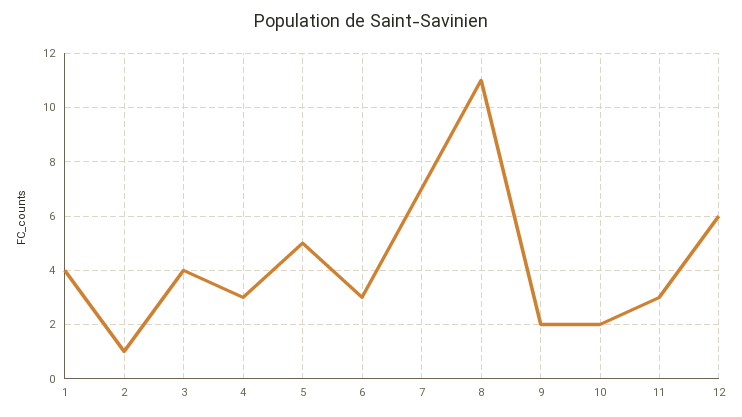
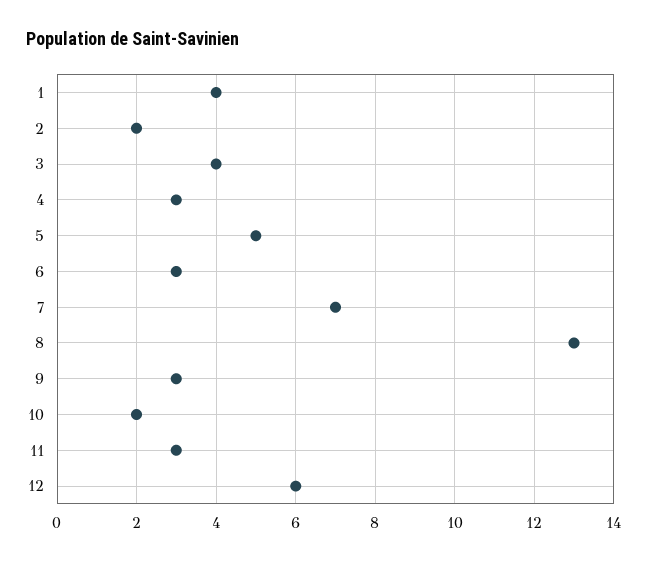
2: 1 -> 2
8: 11 -> 13
9: 2 -> 3

